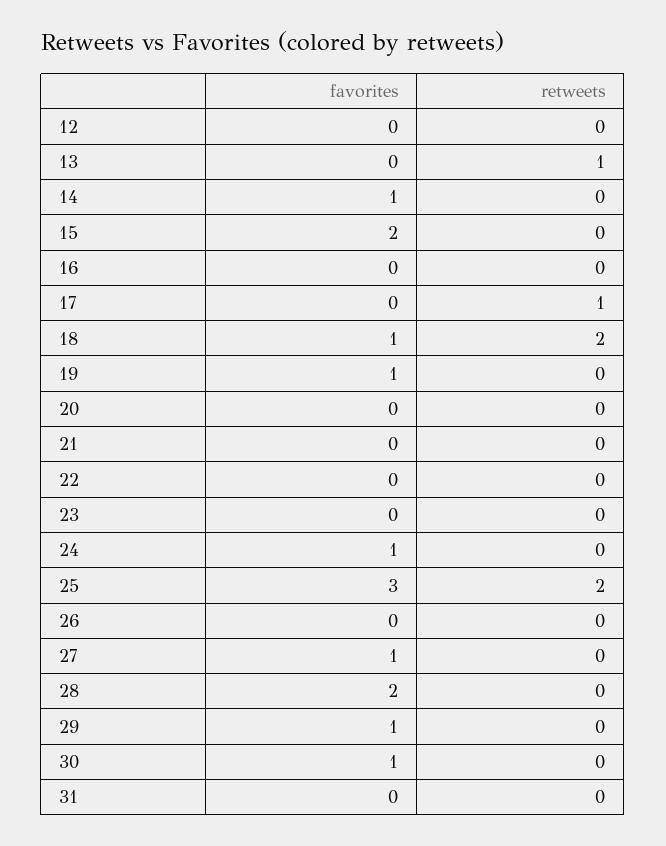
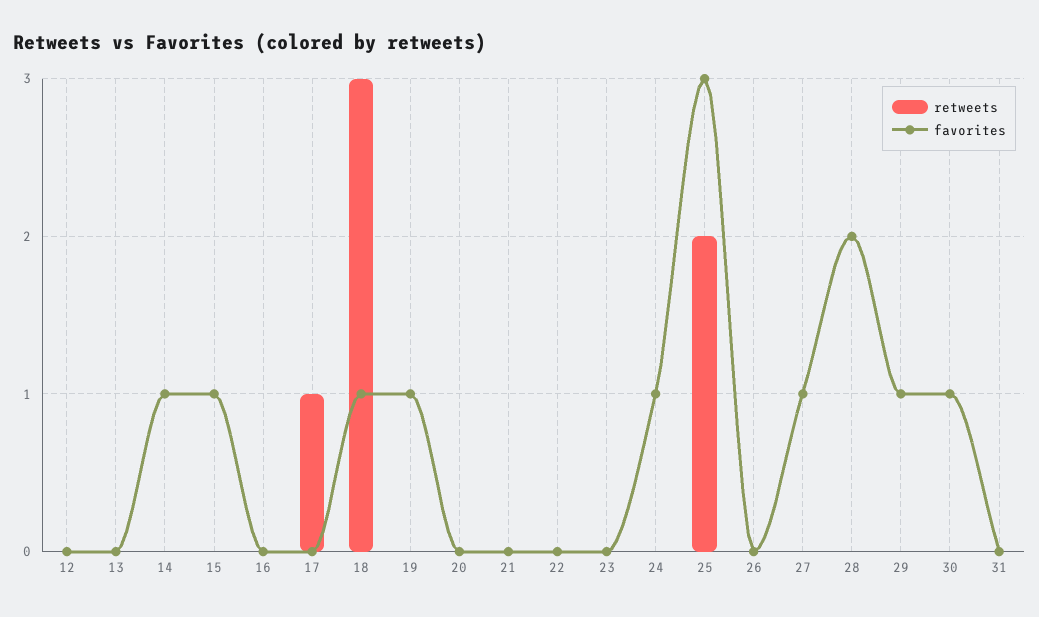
retweets, 13: 1 -> 0
favorites, 15: 2 -> 1
retweets, 18: 2 -> 3

